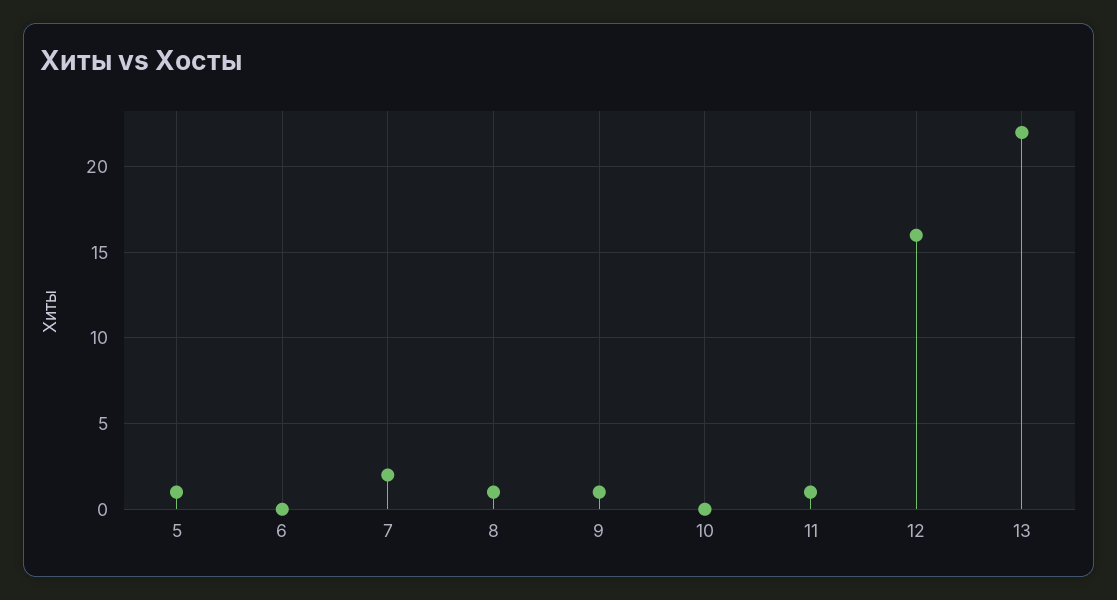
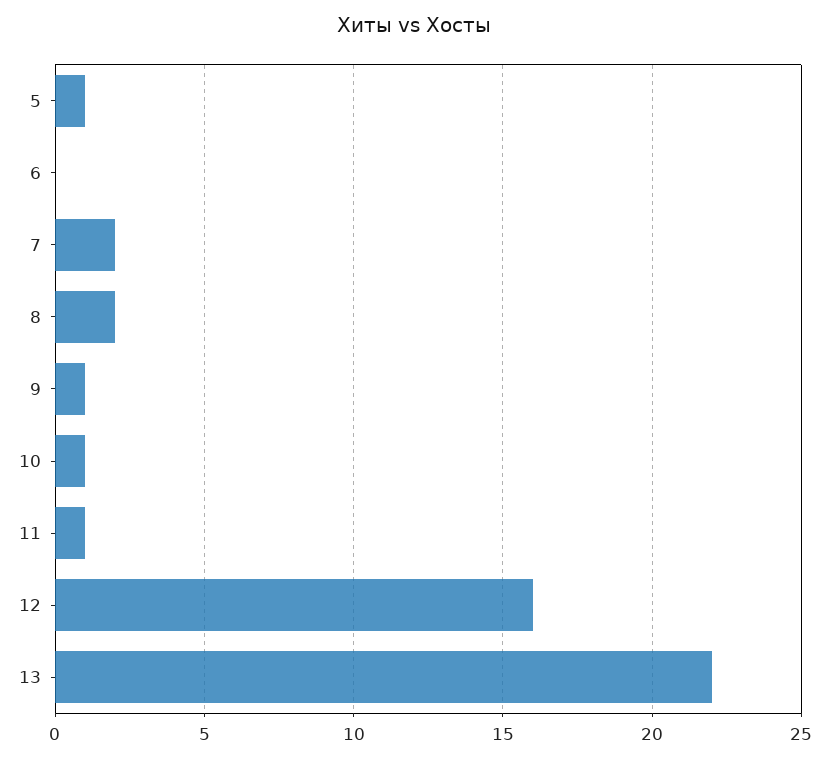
8: 1 -> 2
10: 0 -> 1

